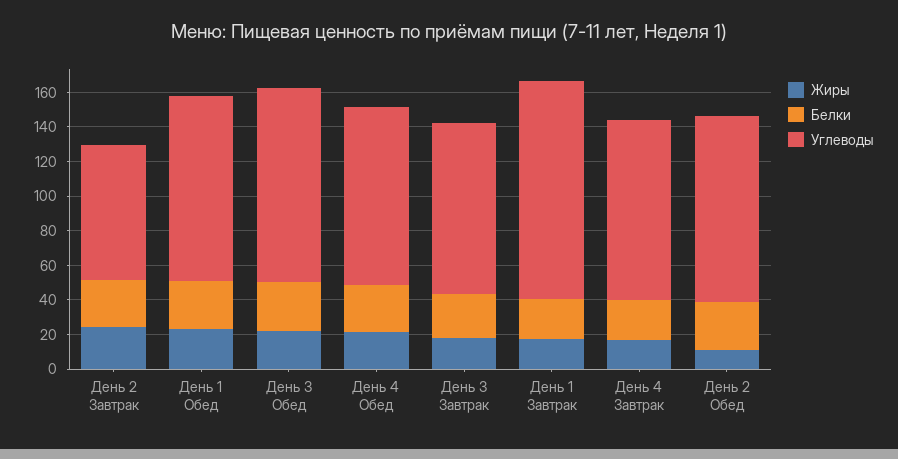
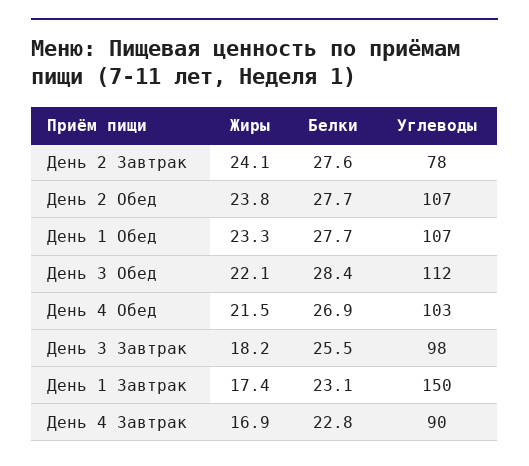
Углеводы, День 1 Завтрак: 125 -> 150
Углеводы, День 4 Завтрак: 105 -> 90
Жиры, День 2 Обед: 10 -> 23.8

